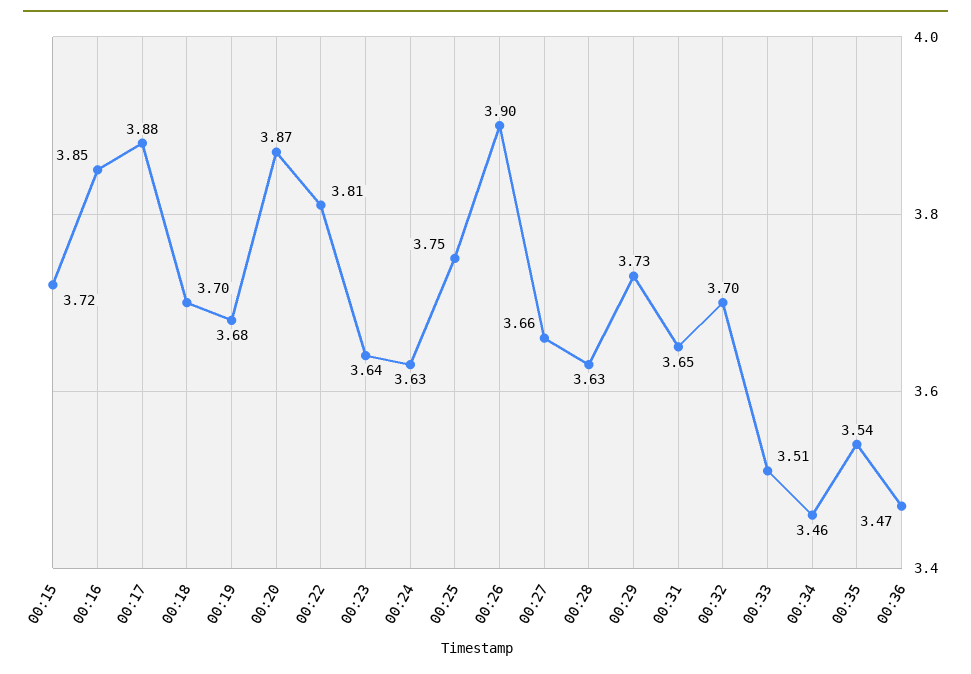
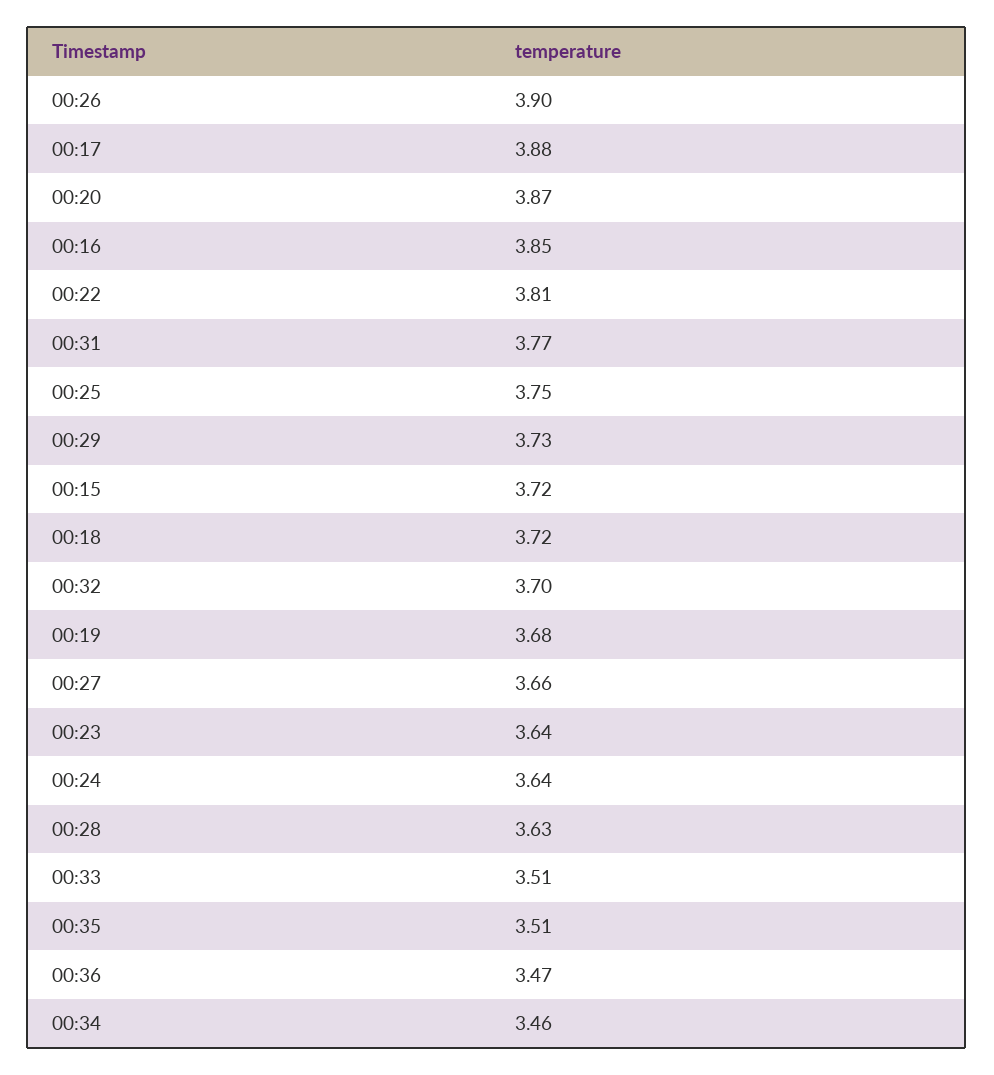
00:18: 3.7 -> 3.72
00:24: 3.63 -> 3.64
00:31: 3.65 -> 3.77
00:35: 3.54 -> 3.51

